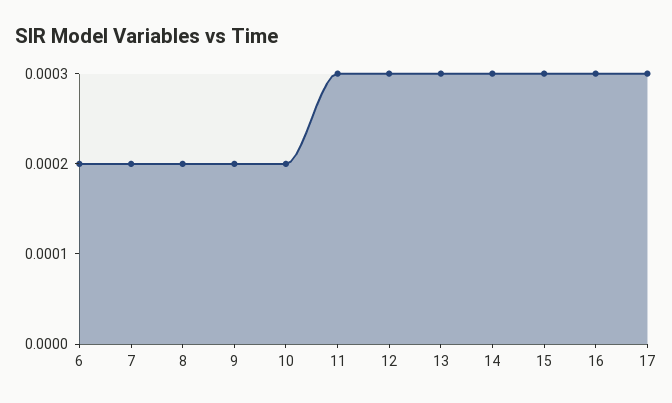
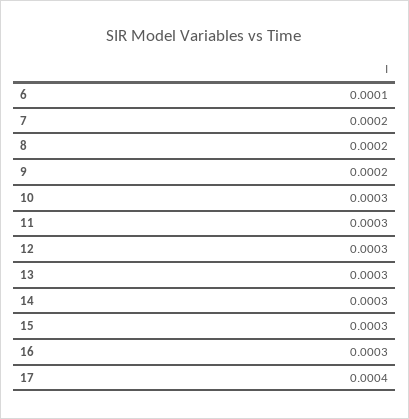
6: 0.0002 -> 0.0001
10: 0.0002 -> 0.0003
17: 0.0003 -> 0.0004

